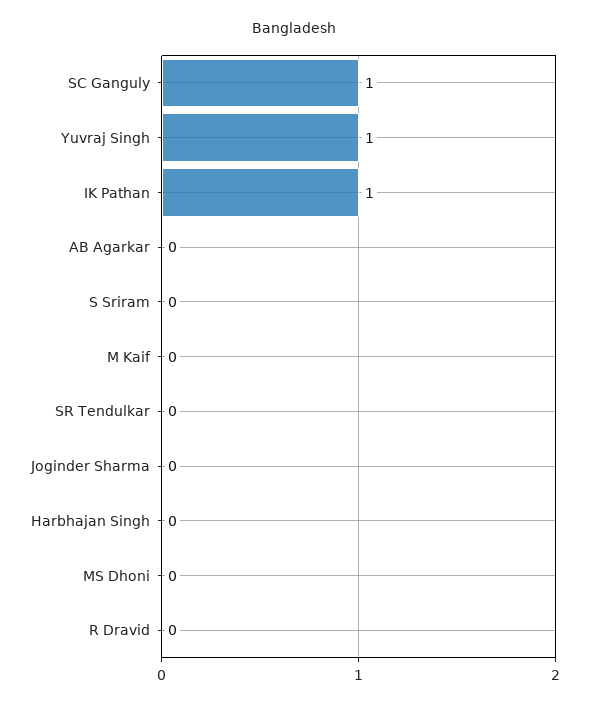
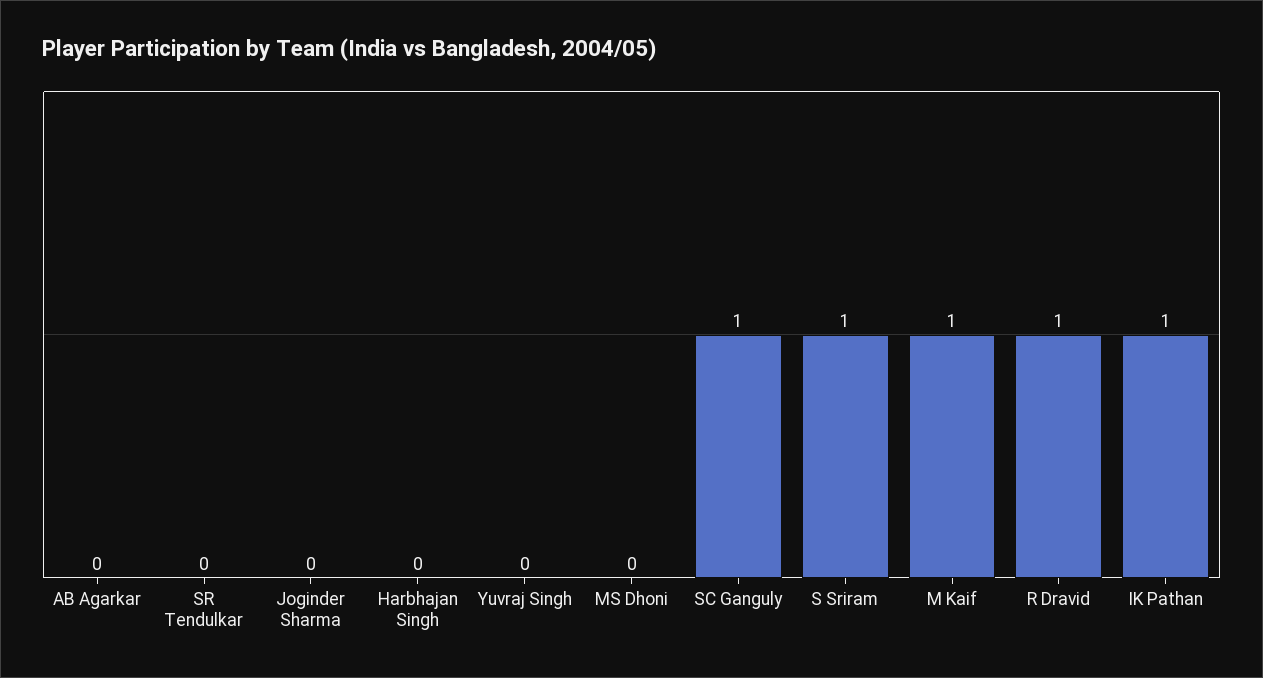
Yuvraj Singh: 1 -> 0
S Sriram: 0 -> 1
M Kaif: 0 -> 1
R Dravid: 0 -> 1

